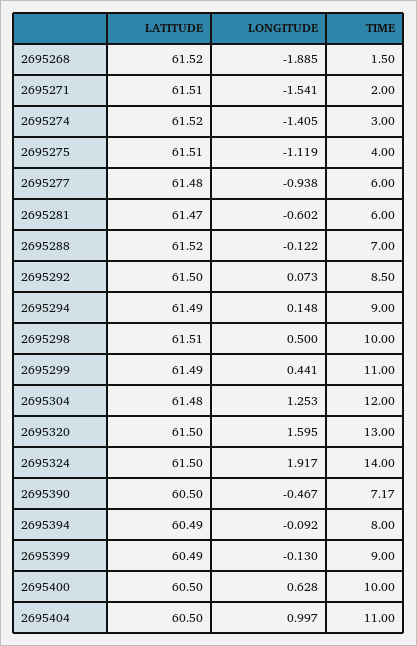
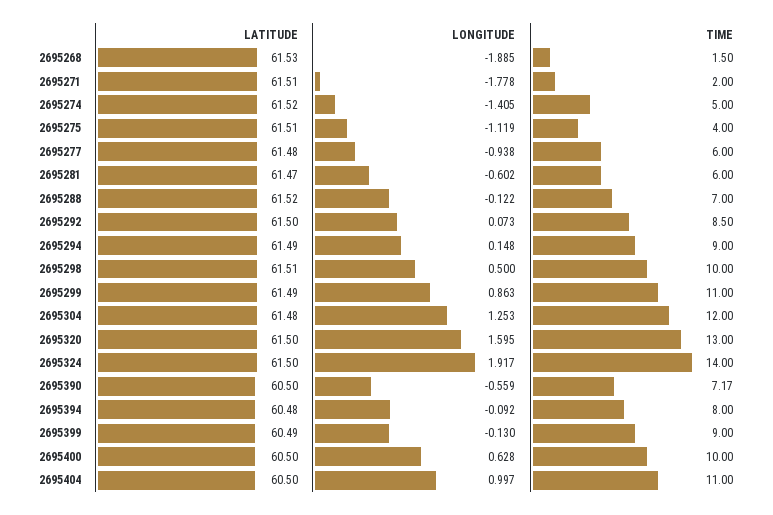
LATITUDE, 2695268: 61.52 -> 61.53
LONGITUDE, 2695271: -1.541 -> -1.778
TIME, 2695274: 3 -> 5
LONGITUDE, 2695299: 0.441 -> 0.863
LONGITUDE, 2695390: -0.467 -> -0.559
LATITUDE, 2695394: 60.49 -> 60.48

